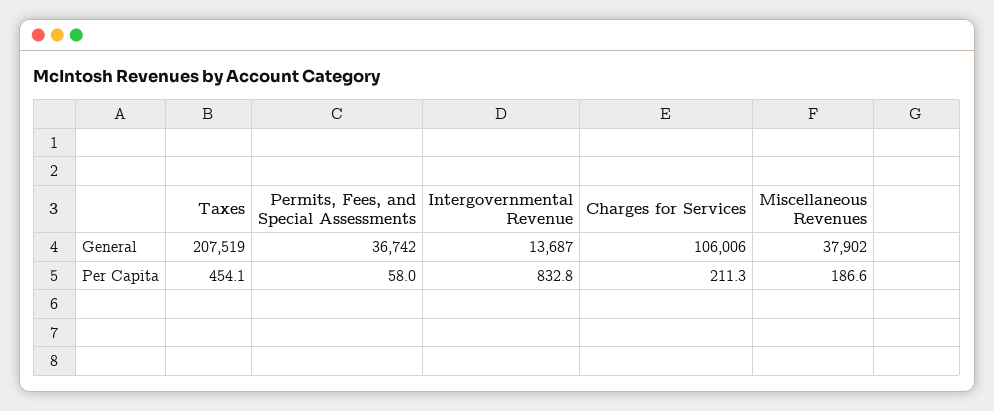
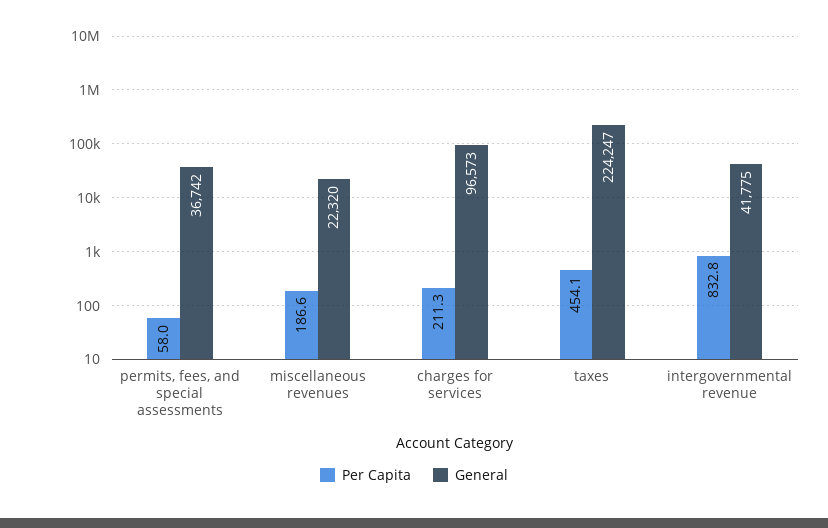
General, Taxes: 207519 -> 224247
General, Intergovernmental Revenue: 13687 -> 41775
General, Charges for Services: 106006 -> 96573
General, Miscellaneous Revenues: 37902 -> 22320

